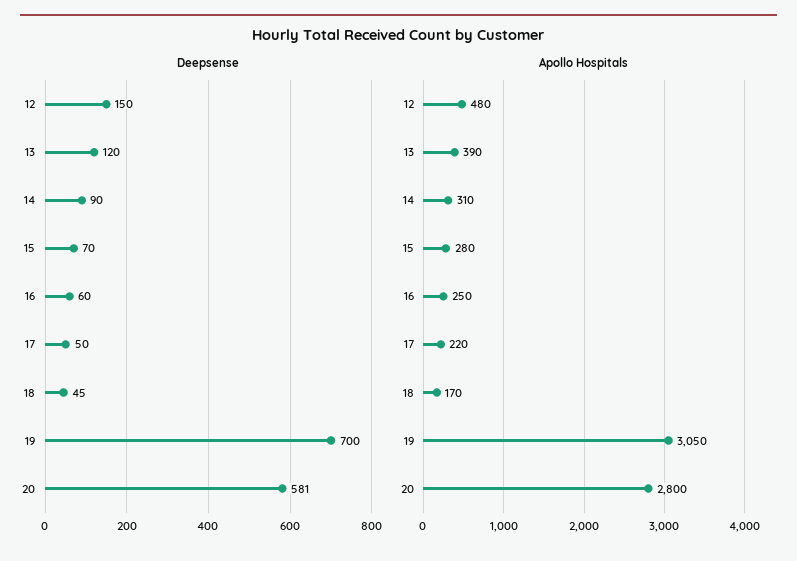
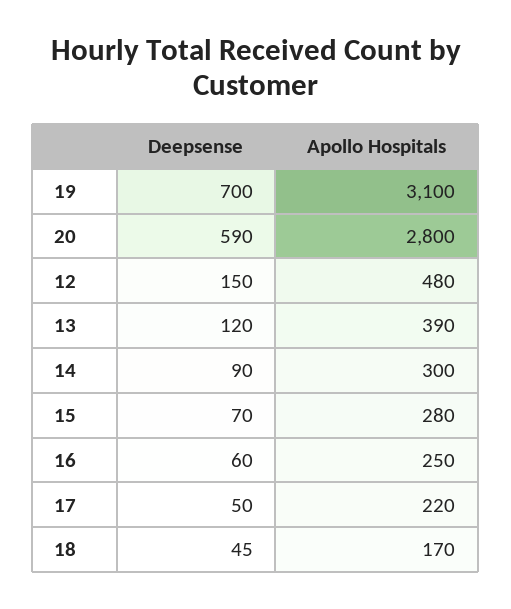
Deepsense, 20: 581 -> 590
Apollo Hospitals, 14: 310 -> 300
Apollo Hospitals, 19: 3050 -> 3100

